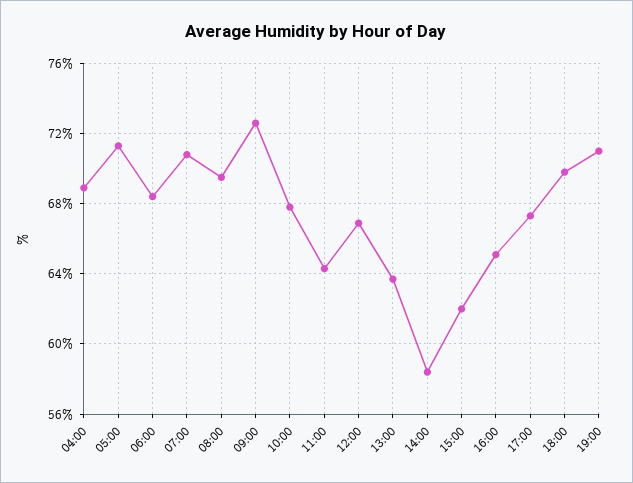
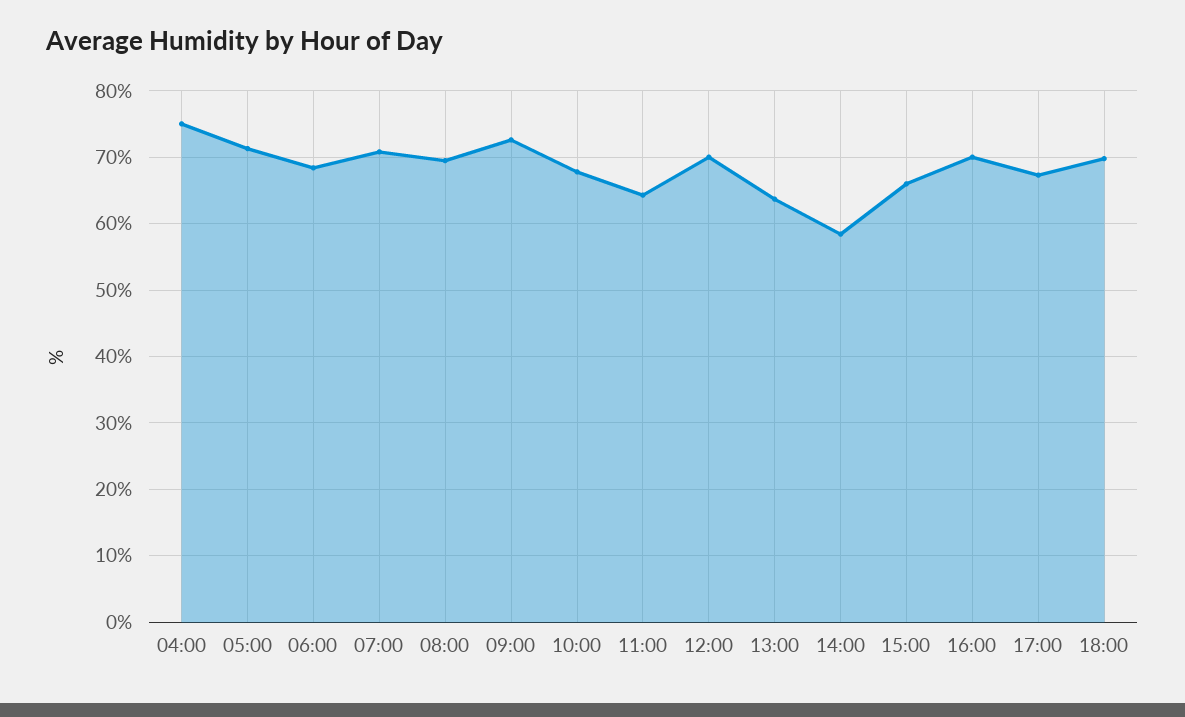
04:00: 69 -> 75
12:00: 67 -> 70
15:00: 62 -> 66
16:00: 65 -> 70
19:00: 71 -> none

